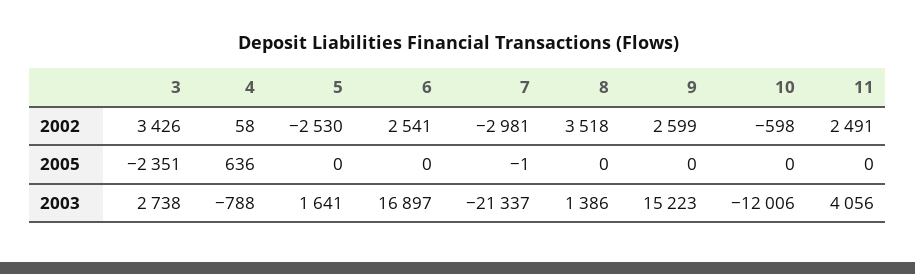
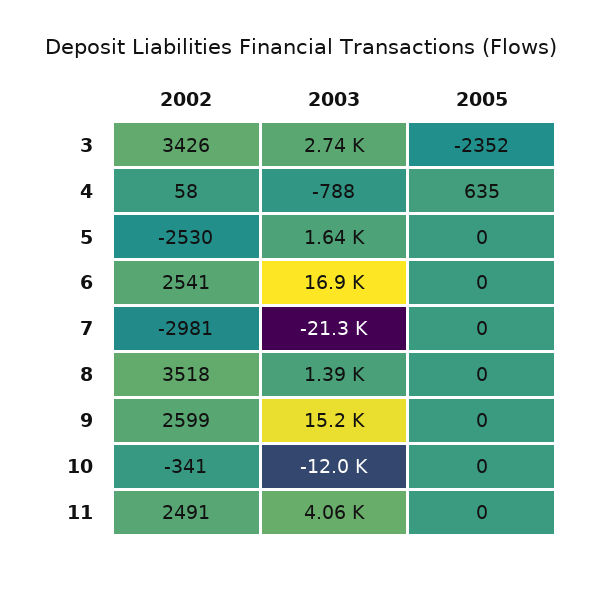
10, 2002: -598 -> -341
3, 2005: -2351 -> -2352
4, 2005: 636 -> 635
7, 2005: -1 -> 0

